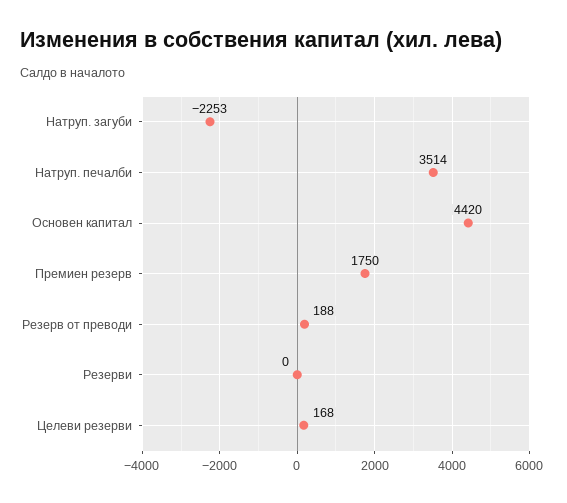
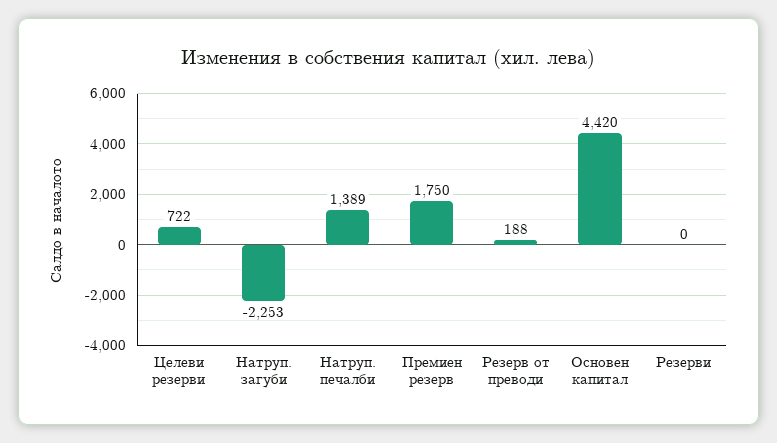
Натруп. печалби: 3514 -> 1389
Целеви резерви: 168 -> 722

